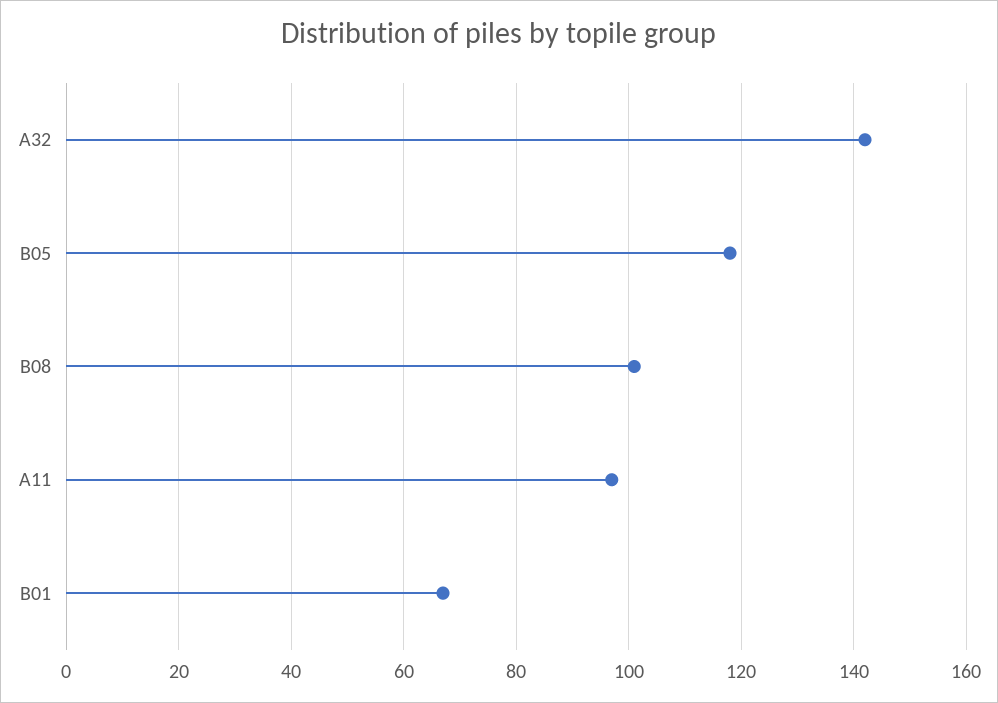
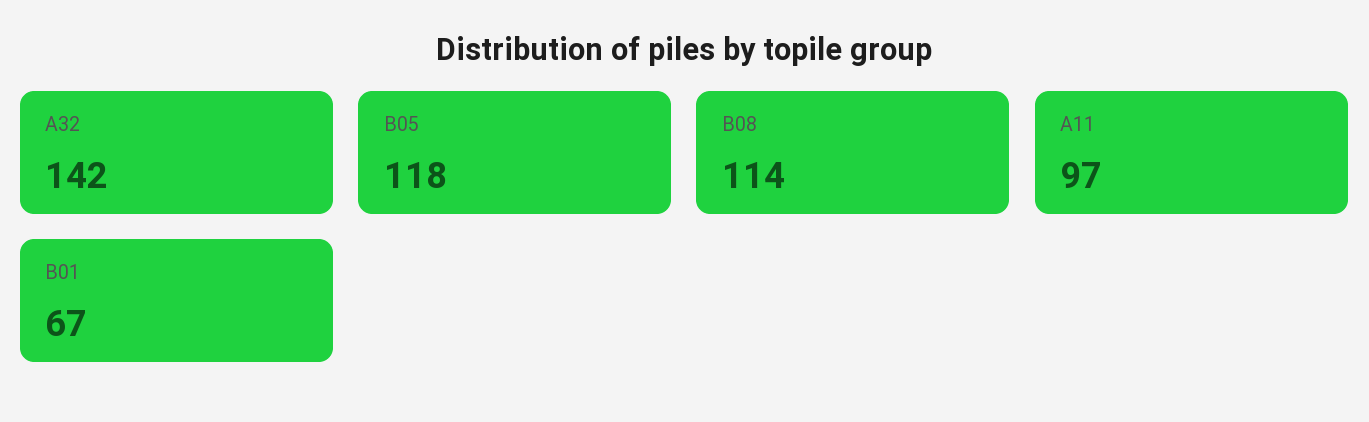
B08: 100 -> 114

